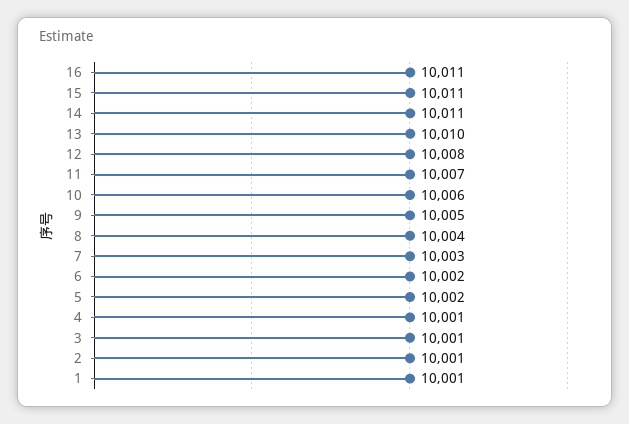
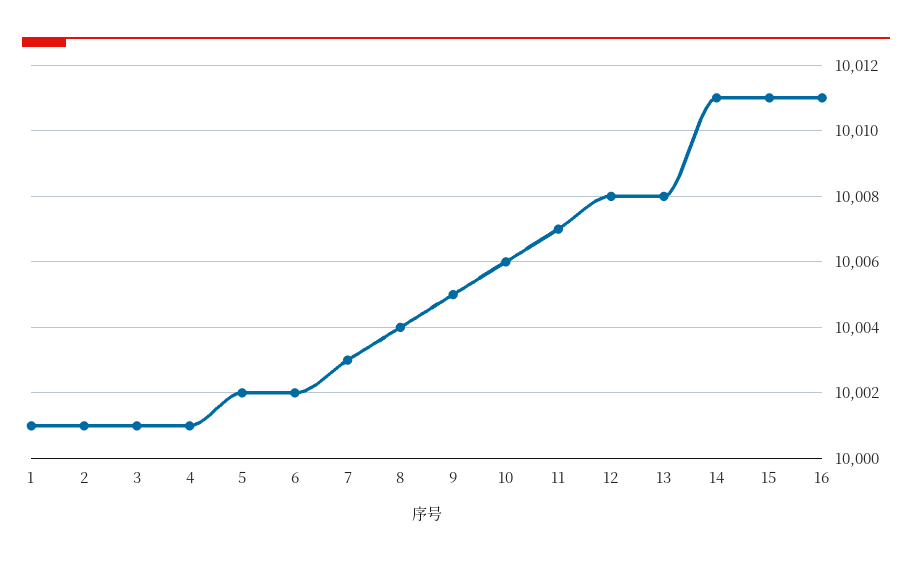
13: 10010 -> 10008

